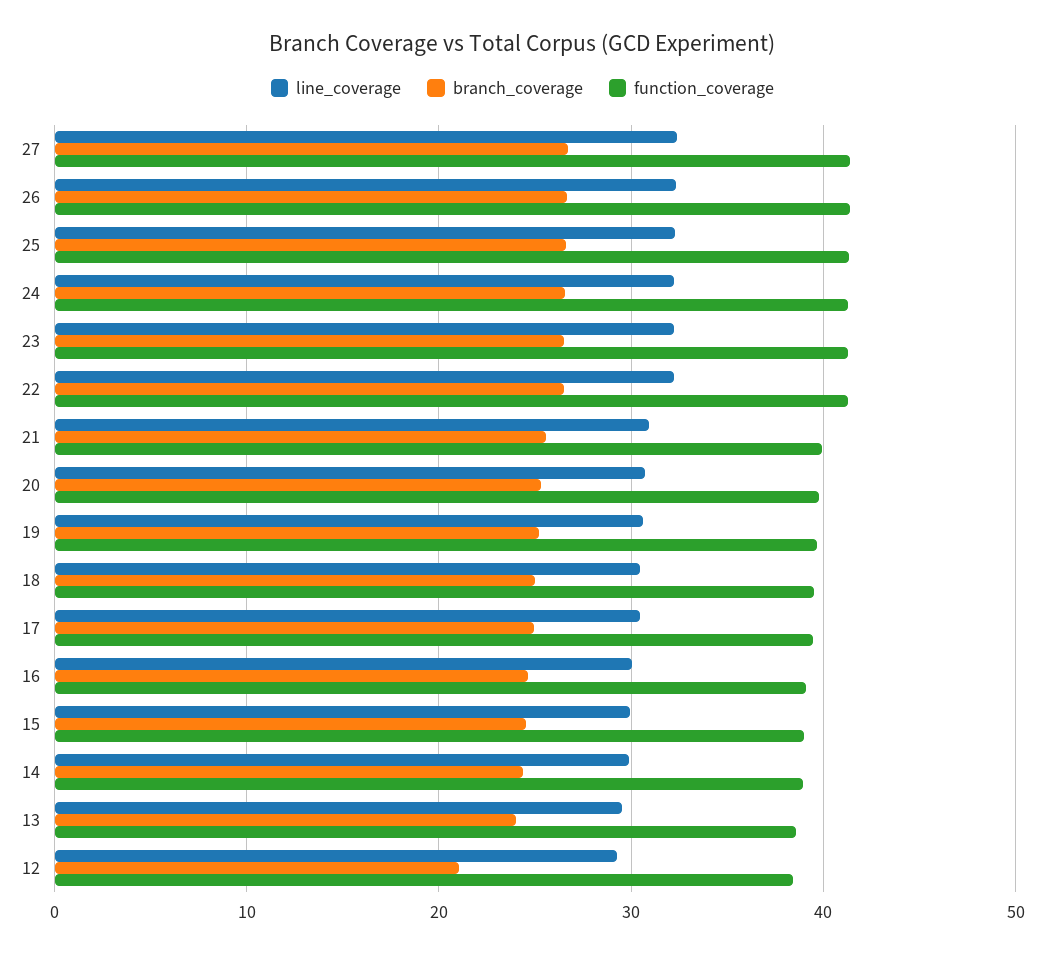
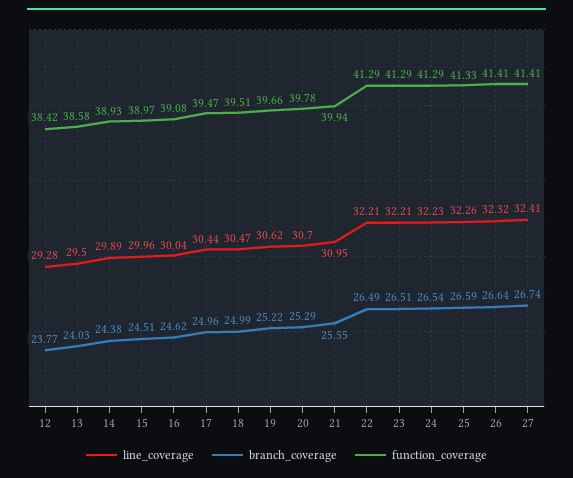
branch_coverage, 12: 21 -> 23.77

